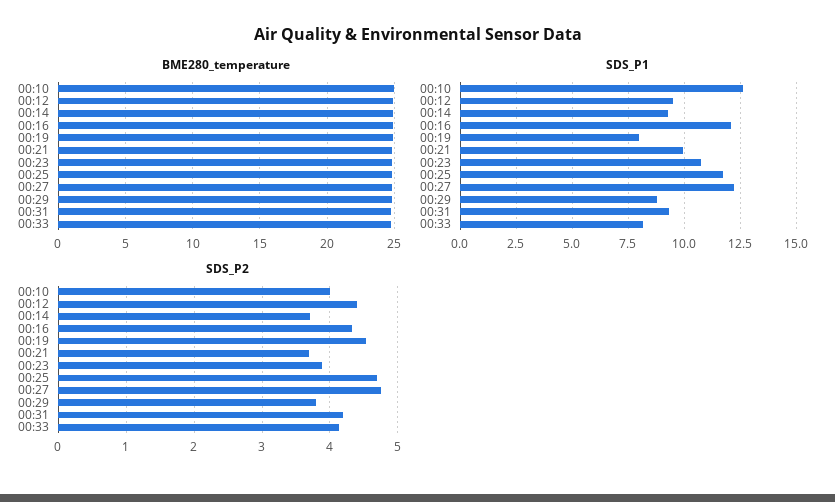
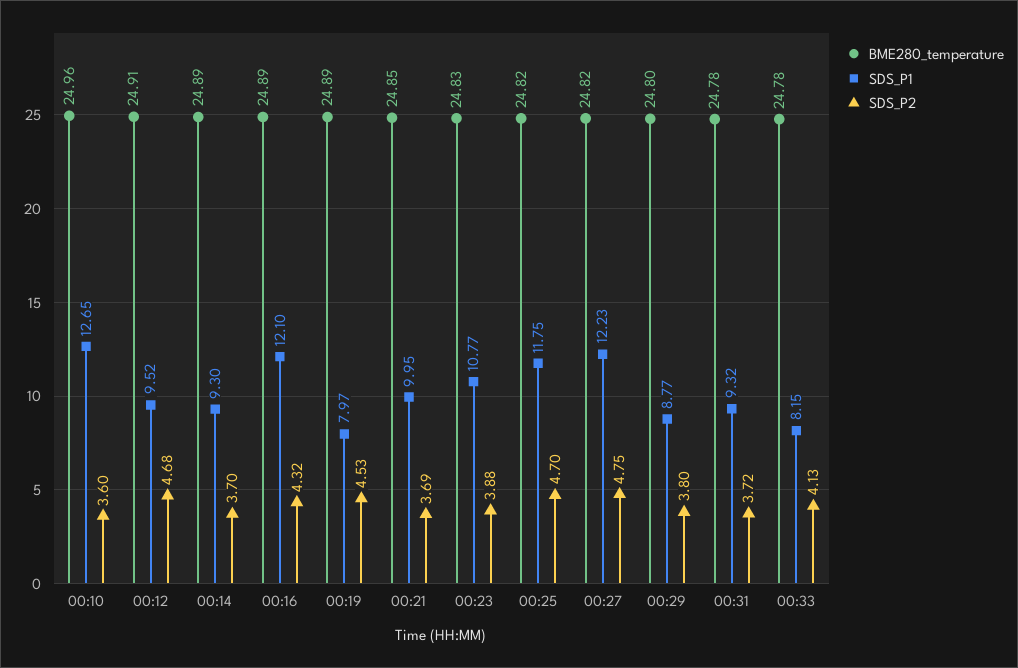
SDS_P2, 00:10: 4 -> 3.6
SDS_P2, 00:12: 4.4 -> 4.68
SDS_P2, 00:31: 4.2 -> 3.72

